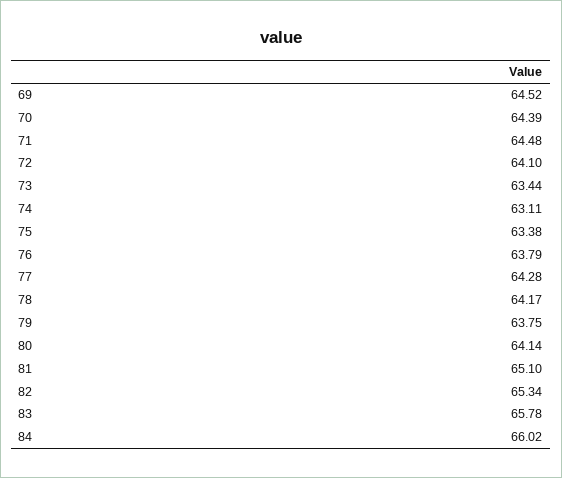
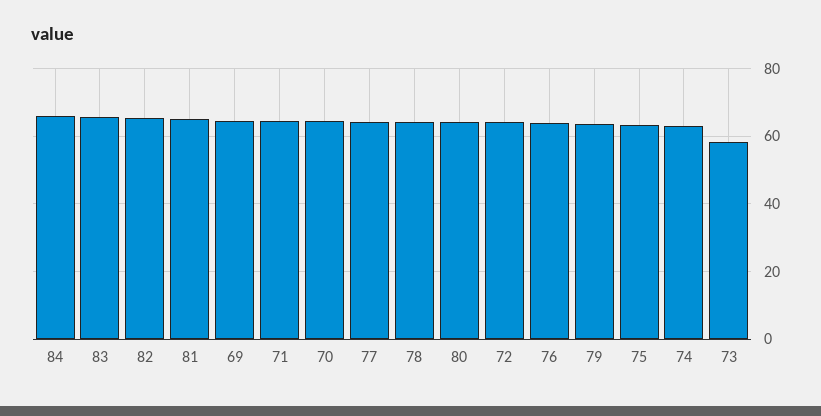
73: 63.44 -> 58

